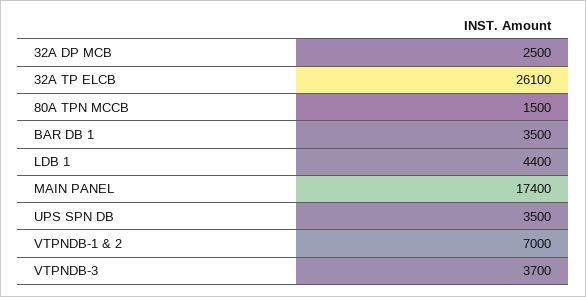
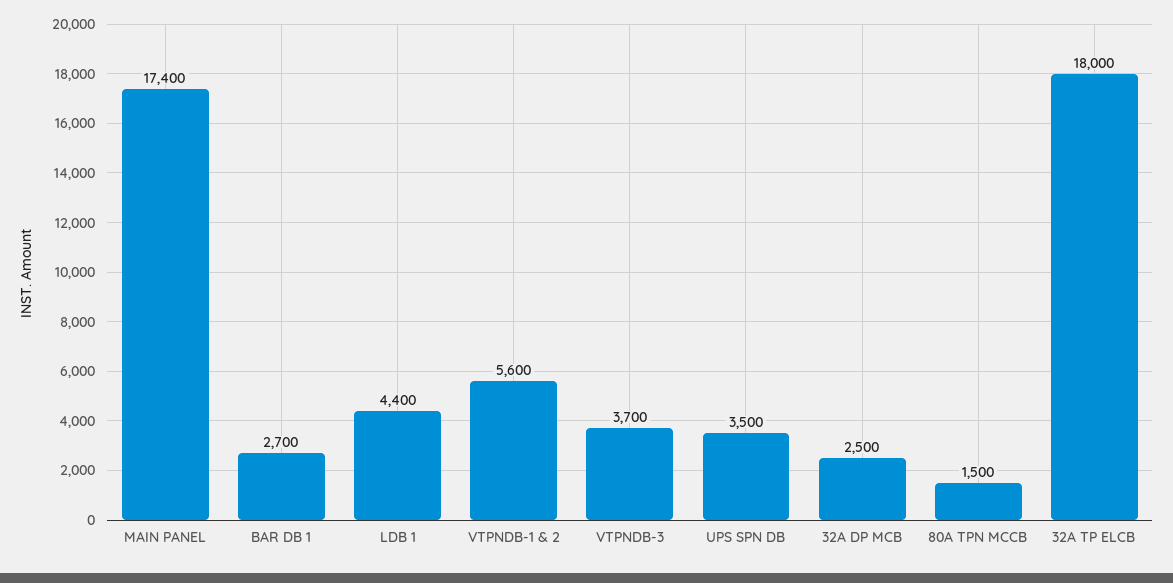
32A TP ELCB: 26100 -> 18000
BAR DB 1: 3500 -> 2700
VTPNDB-1 & 2: 7000 -> 5600

